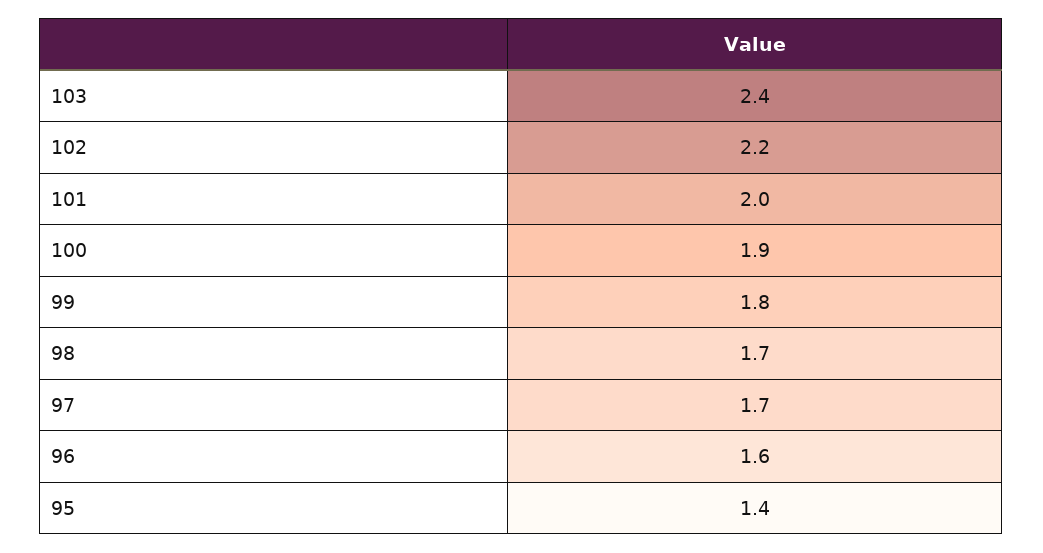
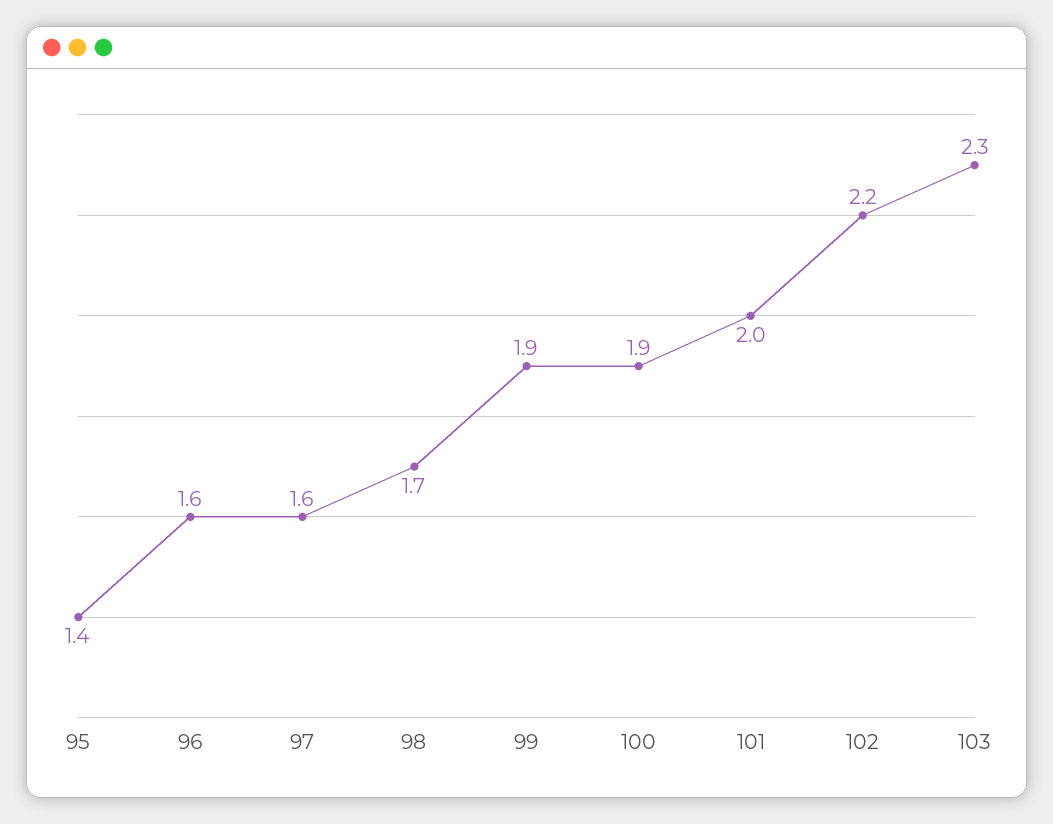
103: 2.4 -> 2.3
99: 1.8 -> 1.9
97: 1.7 -> 1.6

